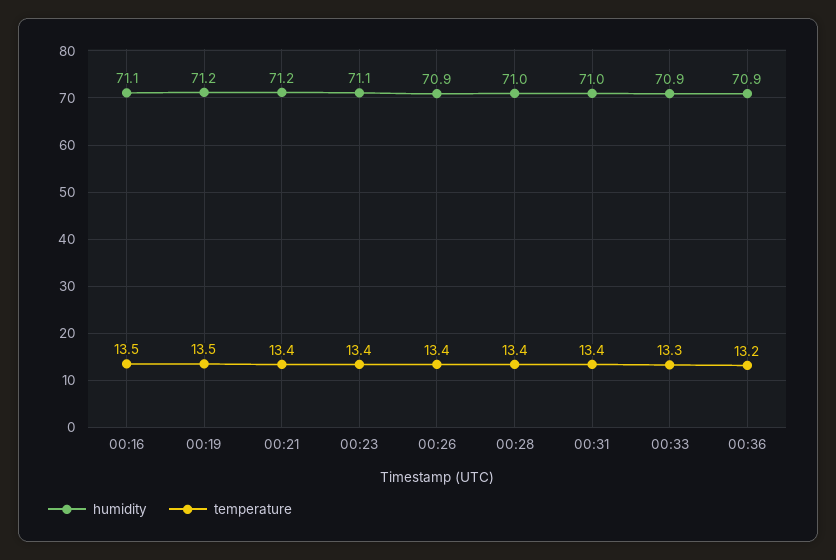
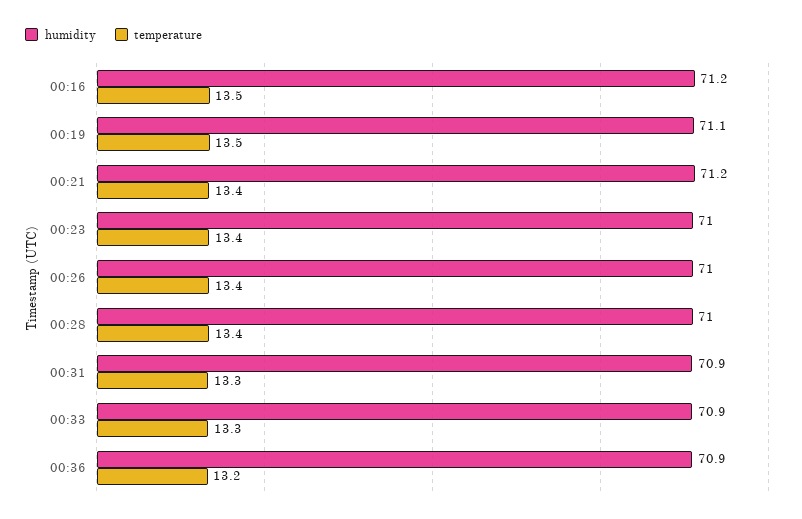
humidity, 00:16: 71.1 -> 71.2
humidity, 00:19: 71.2 -> 71.1
humidity, 00:23: 71.1 -> 71
humidity, 00:26: 70.9 -> 71
humidity, 00:31: 71 -> 70.9
temperature, 00:31: 13.4 -> 13.3

